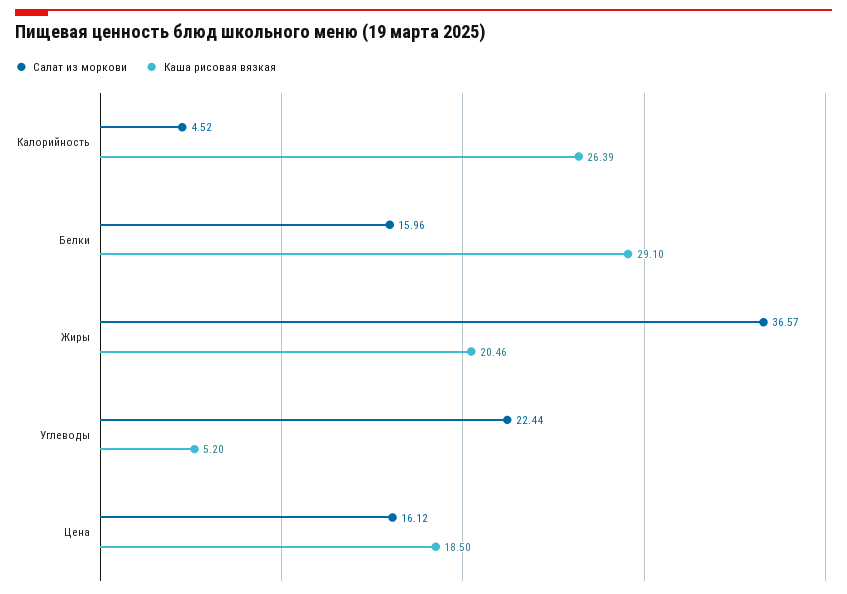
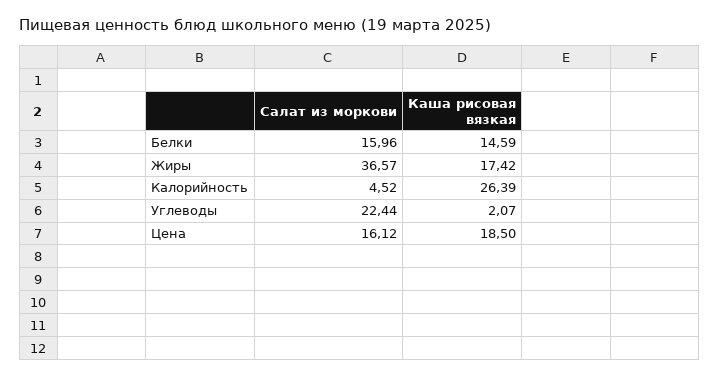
Каша рисовая вязкая, Белки: 29.1 -> 14.59
Каша рисовая вязкая, Жиры: 20.46 -> 17.42
Каша рисовая вязкая, Углеводы: 5.2 -> 2.07

